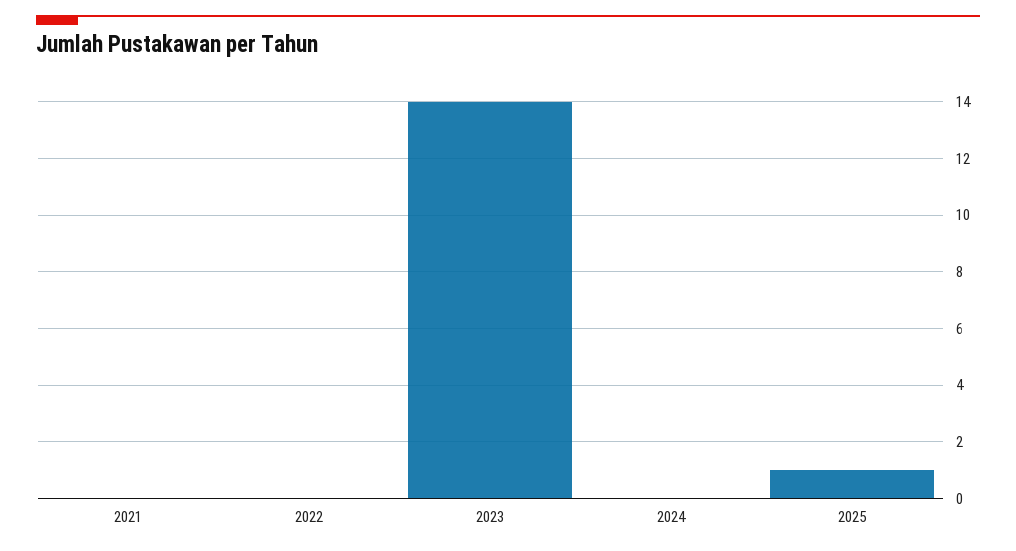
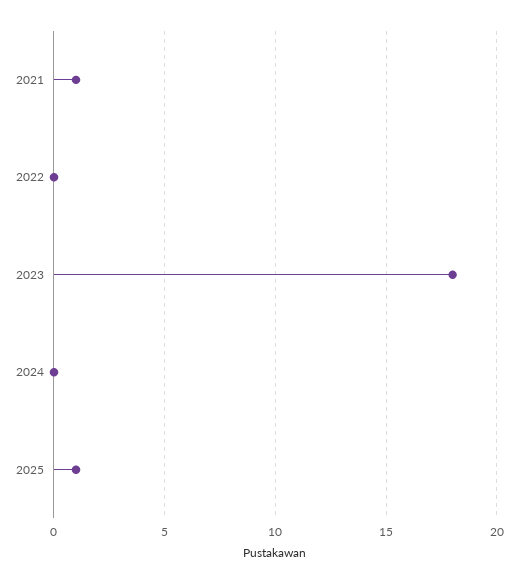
2021: 0 -> 1
2023: 14 -> 18

